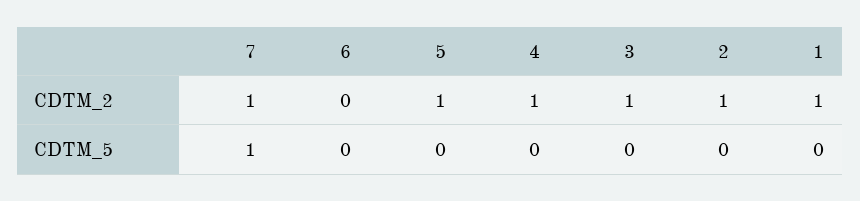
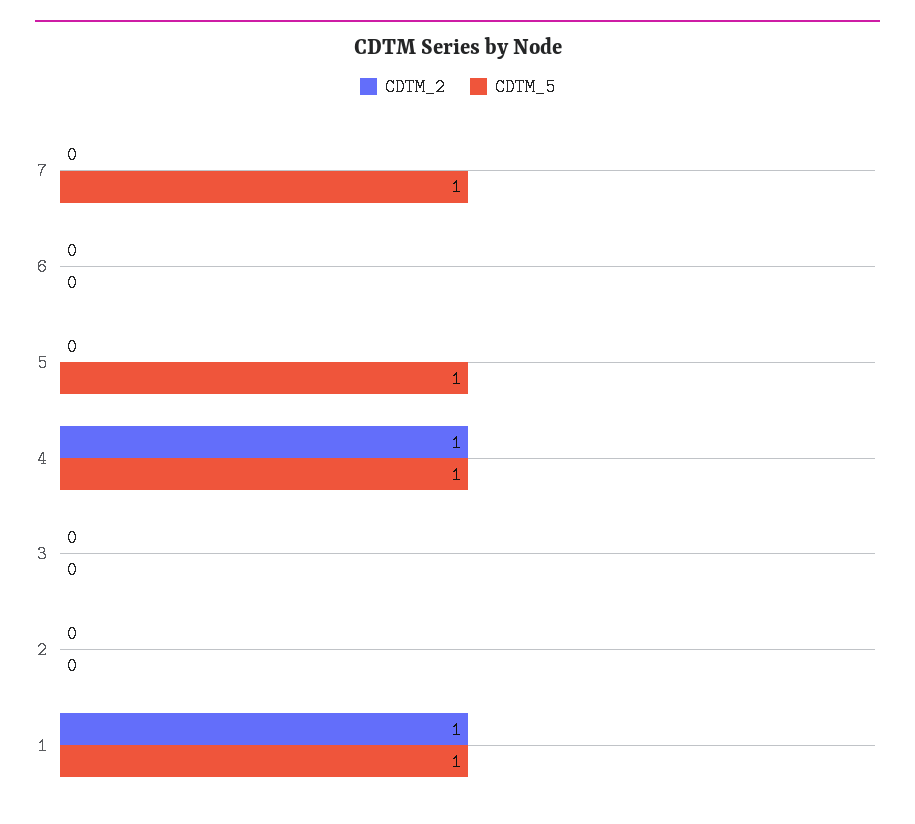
CDTM_2, 7: 1 -> 0
CDTM_2, 5: 1 -> 0
CDTM_2, 3: 1 -> 0
CDTM_2, 2: 1 -> 0
CDTM_5, 5: 0 -> 1
CDTM_5, 4: 0 -> 1
CDTM_5, 1: 0 -> 1

